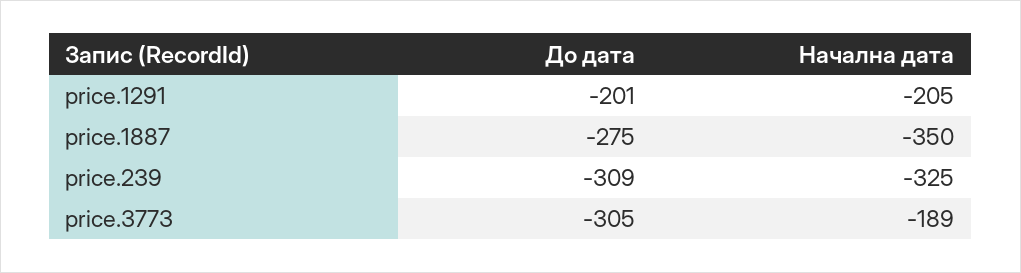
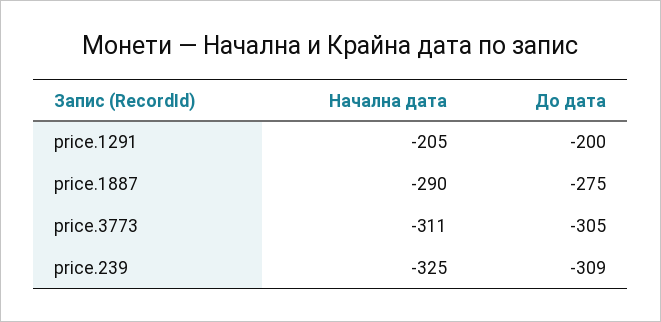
До дата, price.1291: -201 -> -200
Начална дата, price.1887: -350 -> -290
Начална дата, price.3773: -189 -> -311

